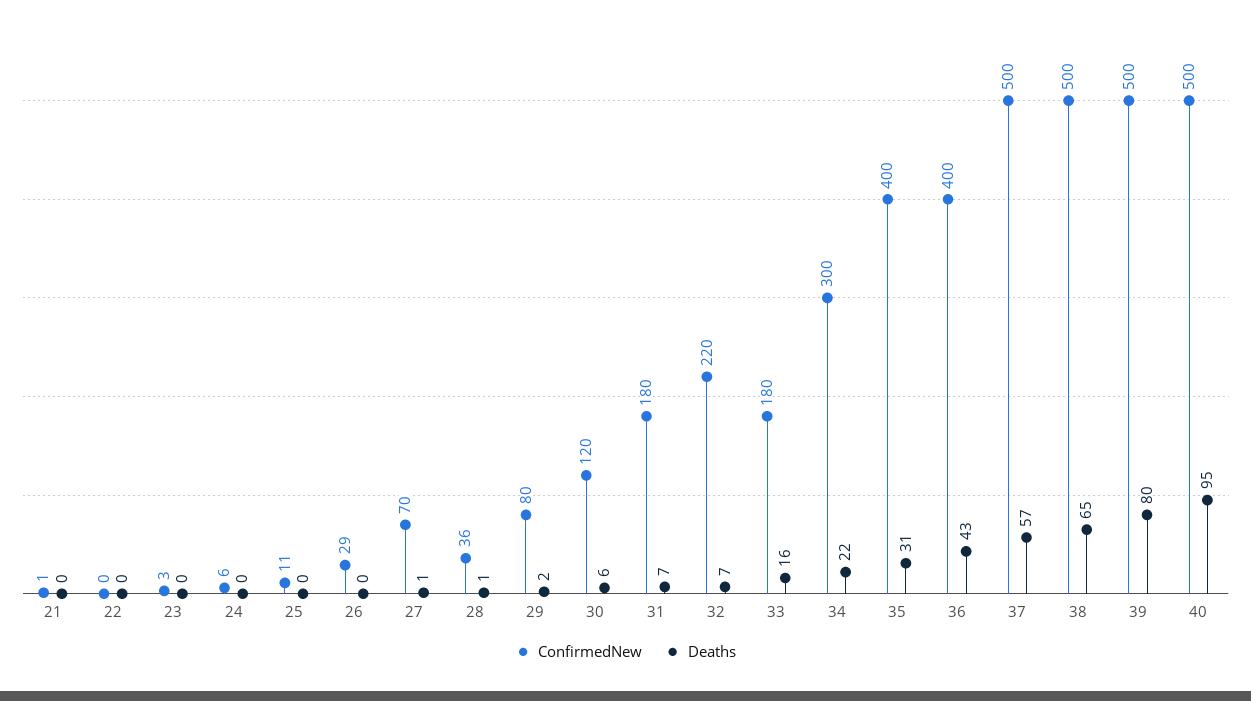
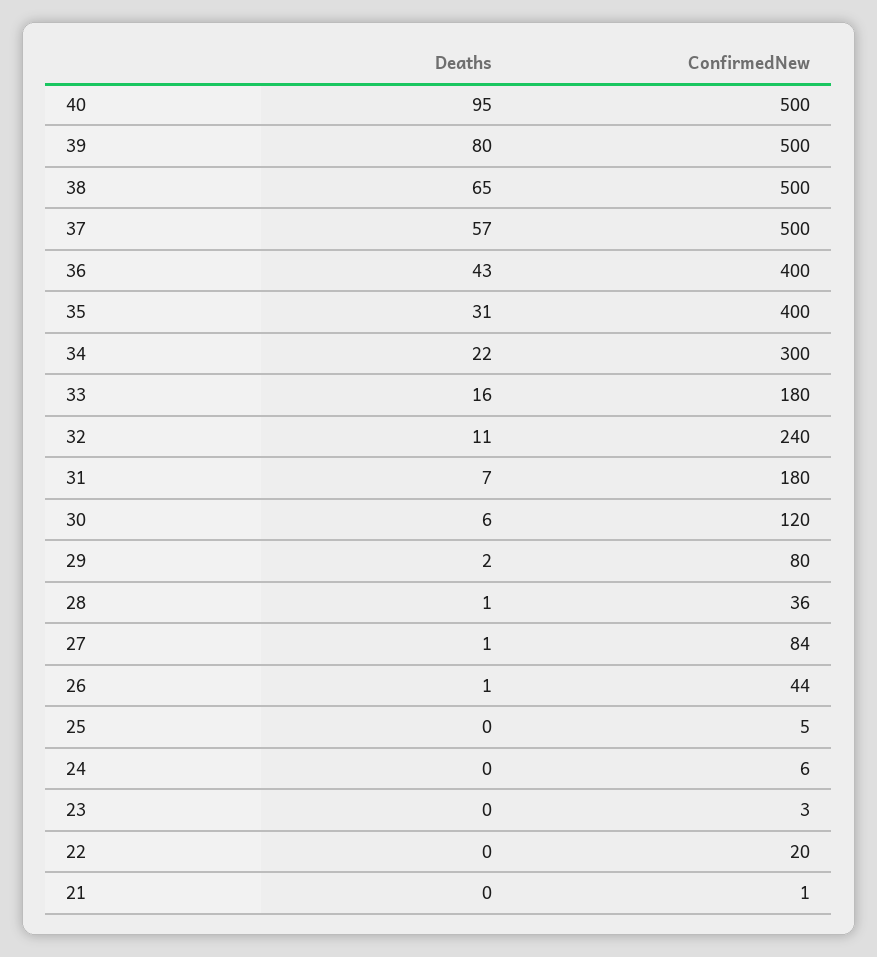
ConfirmedNew, 22: 0 -> 20
ConfirmedNew, 25: 11 -> 5
ConfirmedNew, 26: 29 -> 44
Deaths, 26: 0 -> 1
ConfirmedNew, 27: 70 -> 84
ConfirmedNew, 32: 220 -> 240
Deaths, 32: 7 -> 11

